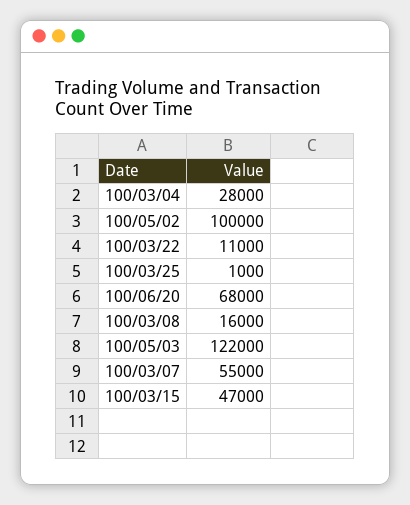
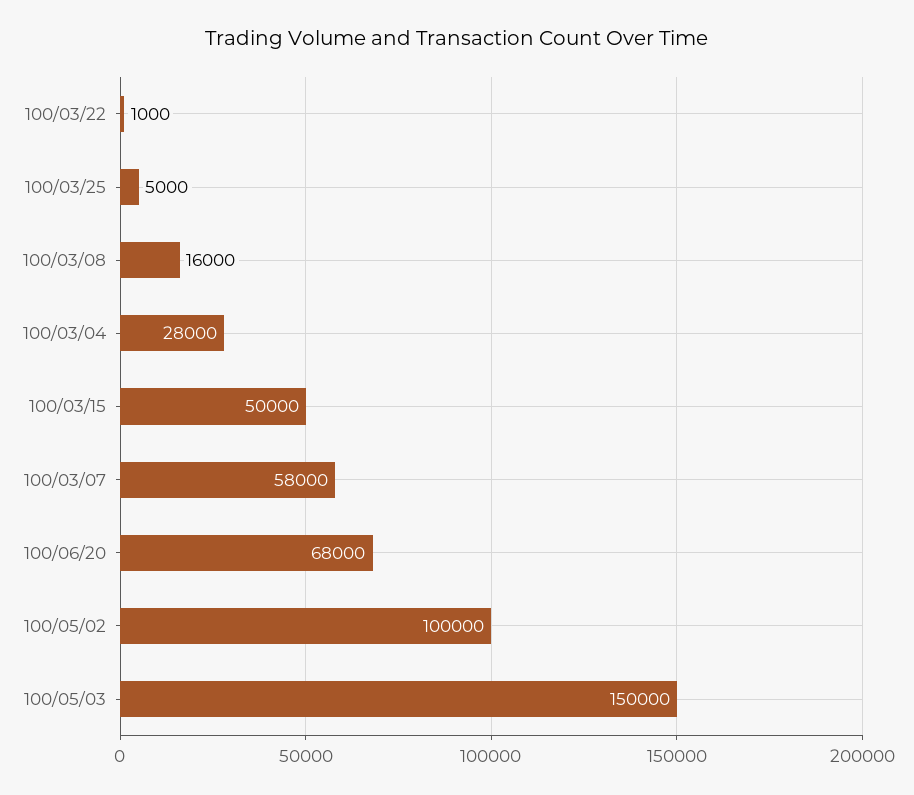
100/03/22: 11000 -> 1000
100/03/25: 1000 -> 5000
100/05/03: 122000 -> 150000
100/03/07: 55000 -> 58000
100/03/15: 47000 -> 50000

